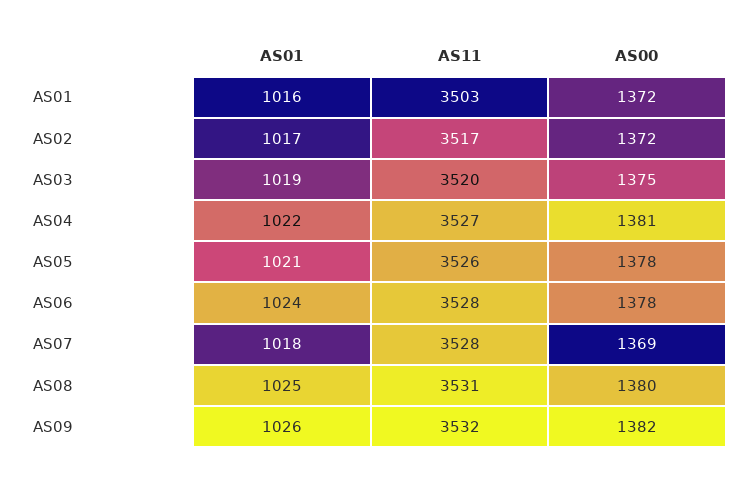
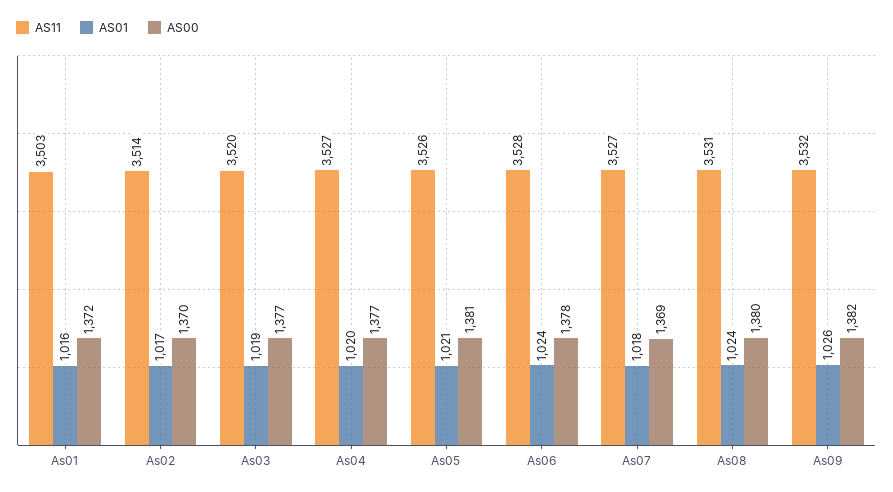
AS11, AS02: 3517 -> 3514
AS00, AS02: 1372 -> 1370
AS00, AS03: 1375 -> 1377
AS01, AS04: 1022 -> 1020
AS00, AS04: 1381 -> 1377
AS00, AS05: 1378 -> 1381
AS11, AS07: 3528 -> 3527
AS01, AS08: 1025 -> 1024

